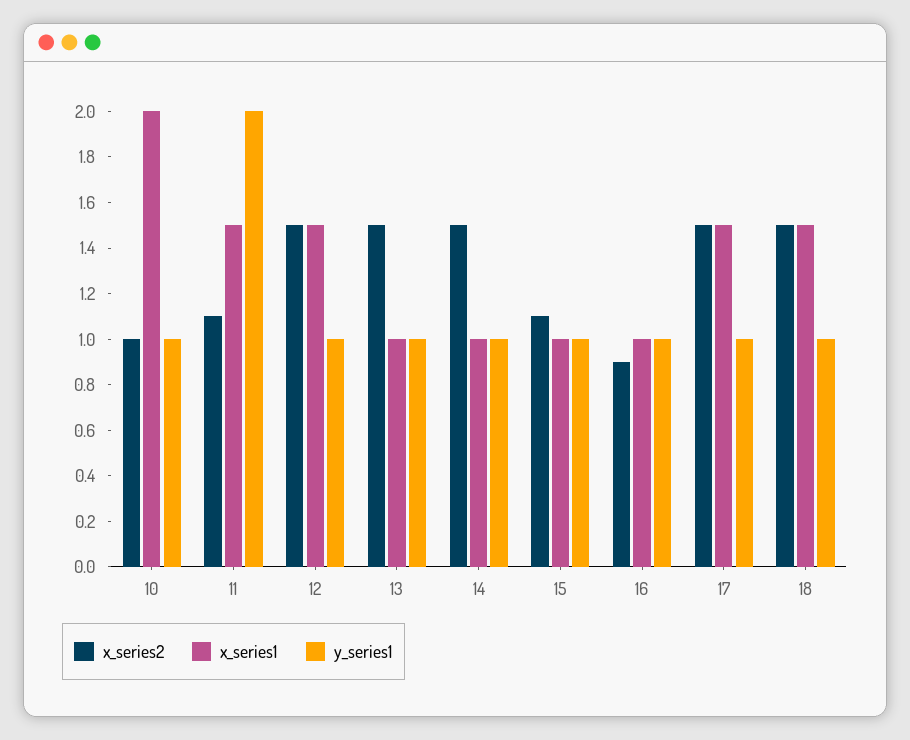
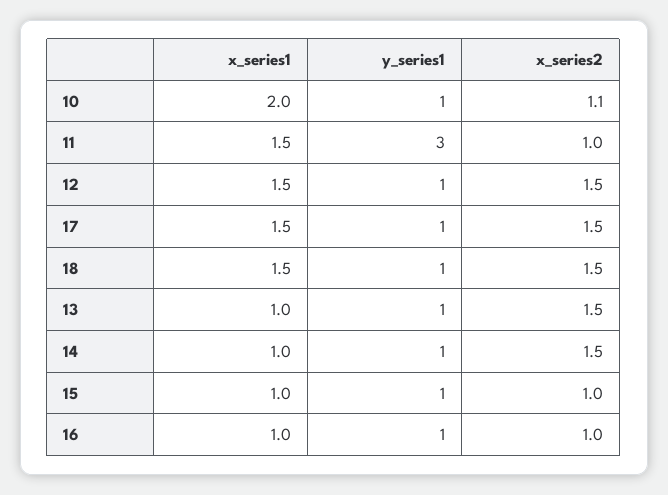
x_series2, 10: 1 -> 1.1
x_series2, 11: 1.1 -> 1
y_series1, 11: 2 -> 3
x_series2, 15: 1.1 -> 1
x_series2, 16: 0.9 -> 1

